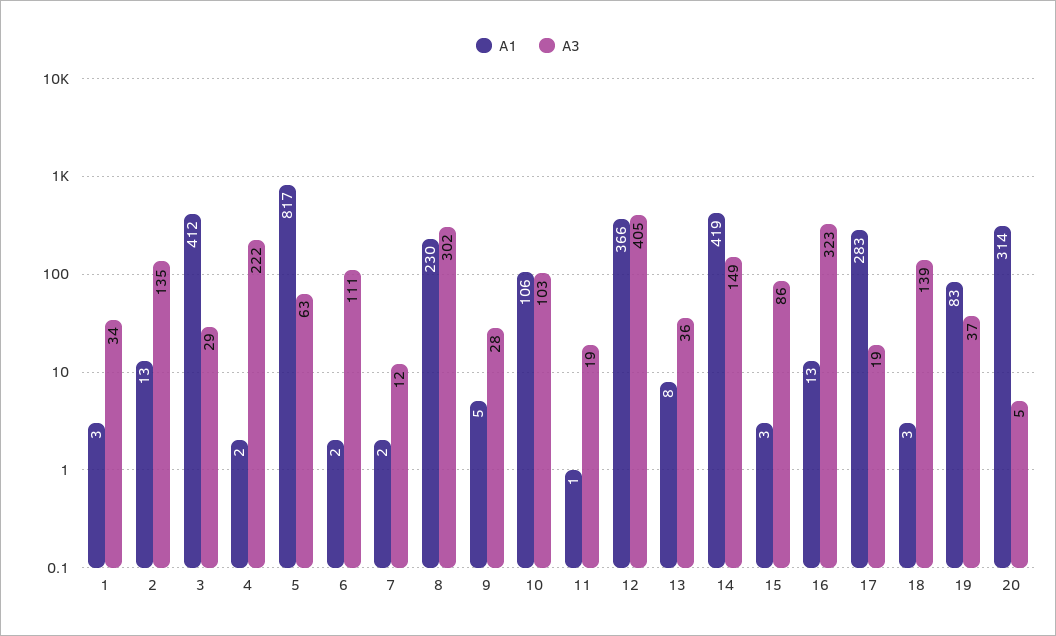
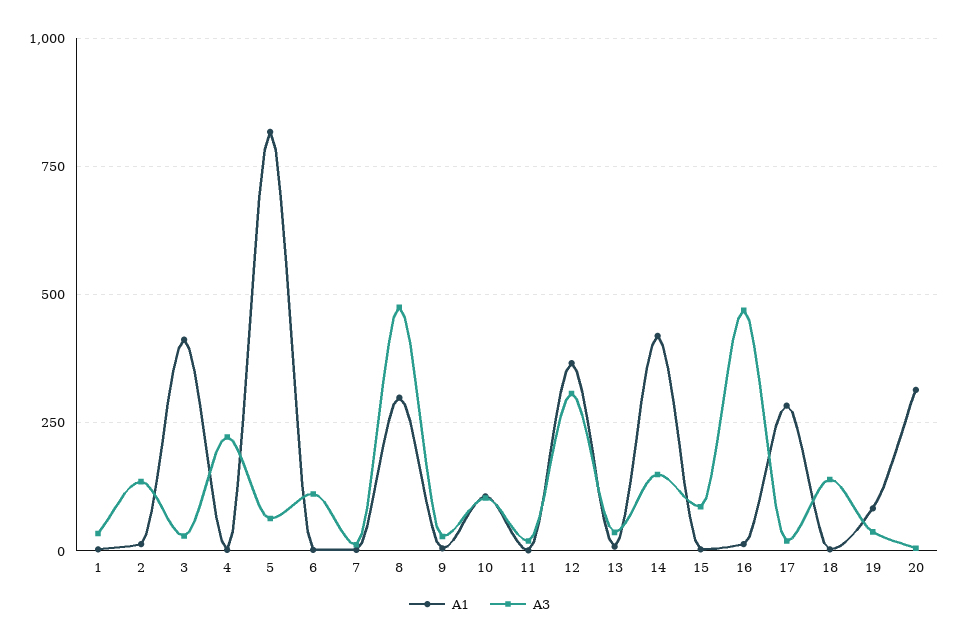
A1, 8: 230 -> 300
A3, 8: 302 -> 475
A3, 12: 405 -> 300
A3, 16: 323 -> 475

